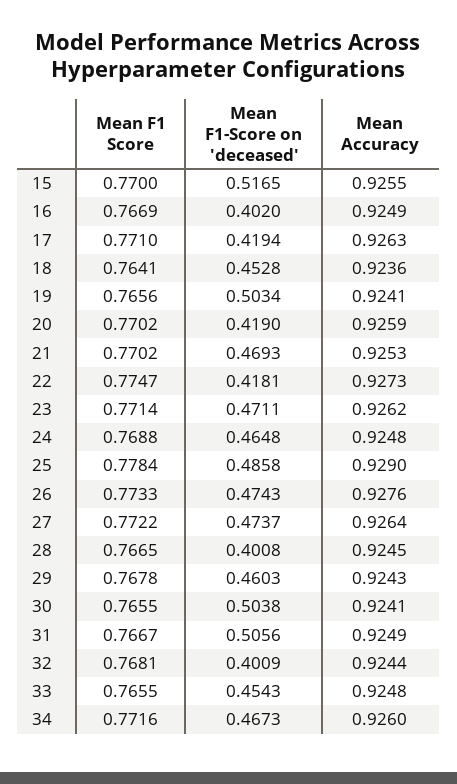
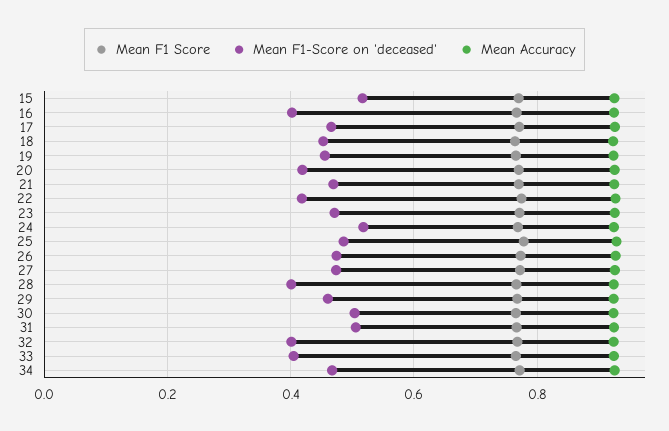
Mean F1-Score on 'deceased', 17: 0.4194 -> 0.46
Mean F1-Score on 'deceased', 19: 0.5034 -> 0.46
Mean F1-Score on 'deceased', 24: 0.4648 -> 0.52
Mean F1-Score on 'deceased', 33: 0.4543 -> 0.4

